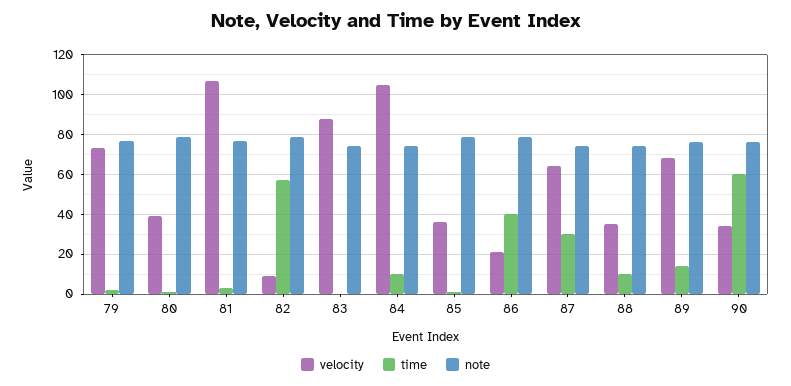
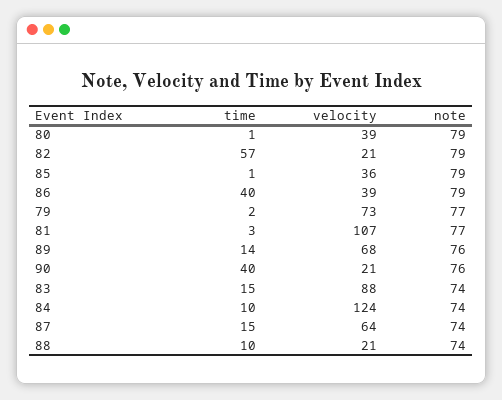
velocity, 82: 10 -> 21
time, 83: 0 -> 15
velocity, 84: 105 -> 124
velocity, 86: 20 -> 39
time, 87: 30 -> 15
velocity, 88: 35 -> 21
velocity, 90: 35 -> 21
time, 90: 60 -> 40

